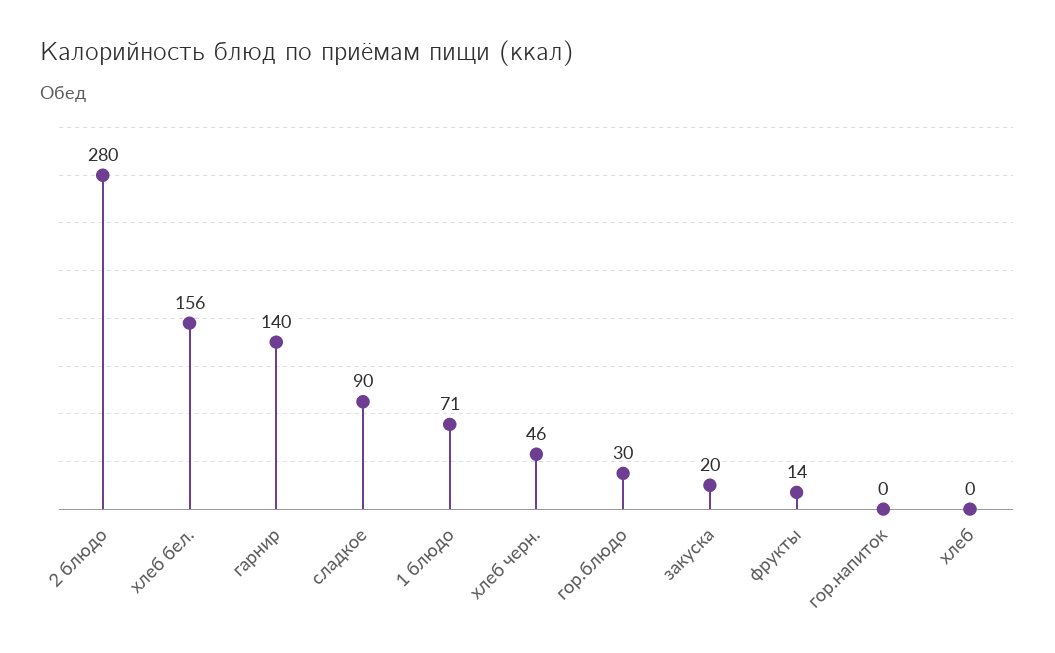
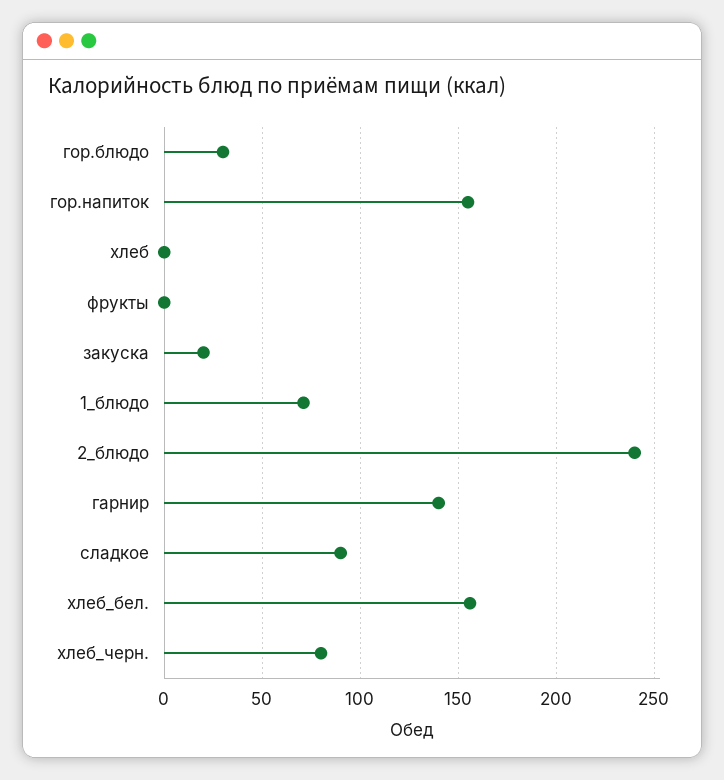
2 блюдо: 280 -> 240
хлеб черн.: 46 -> 80
фрукты: 14 -> 0
гор.напиток: 0 -> 155

